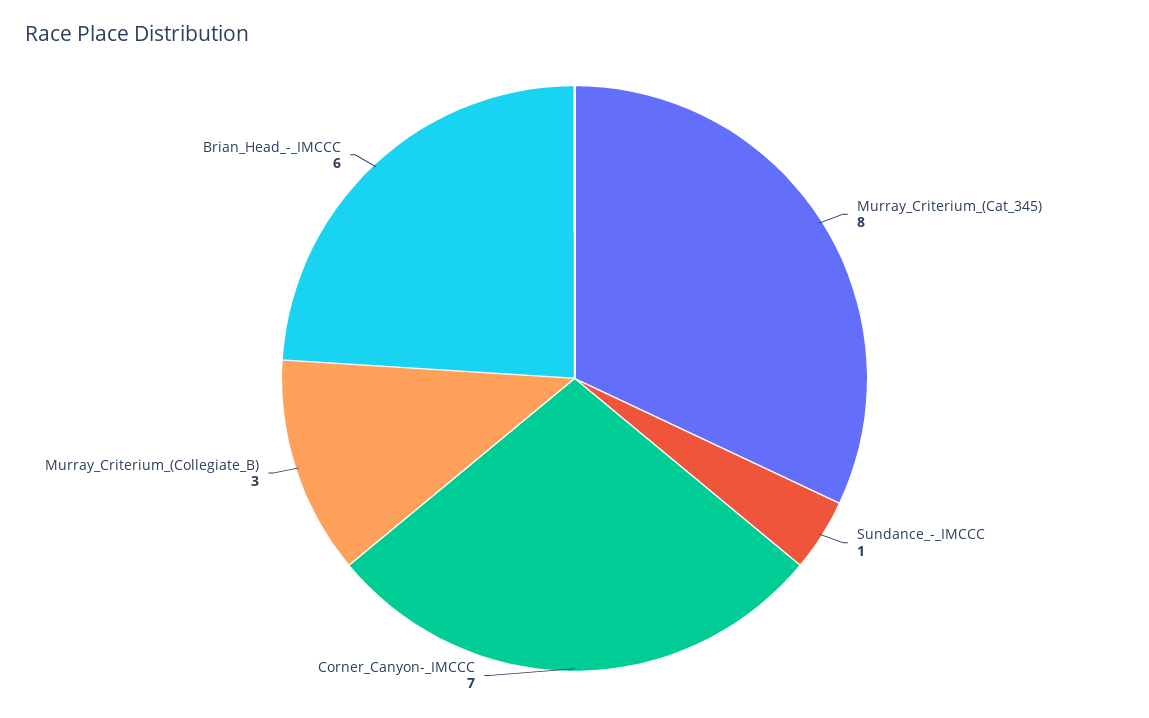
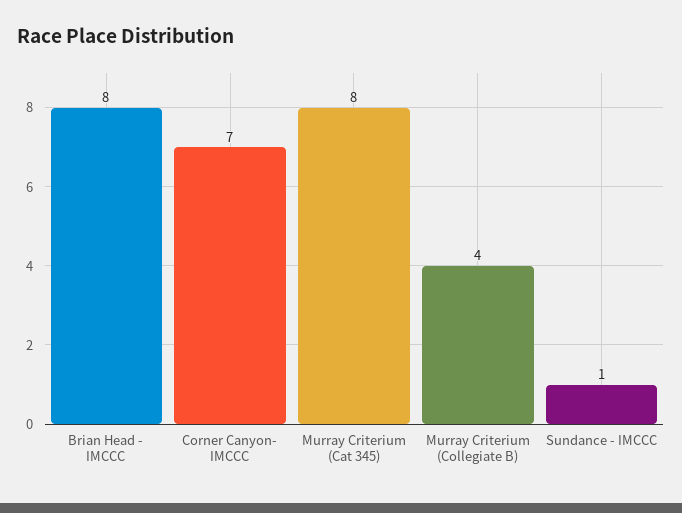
Murray_Criterium_(Collegiate_B): 3 -> 4
Brian_Head_-_IMCCC: 6 -> 8

